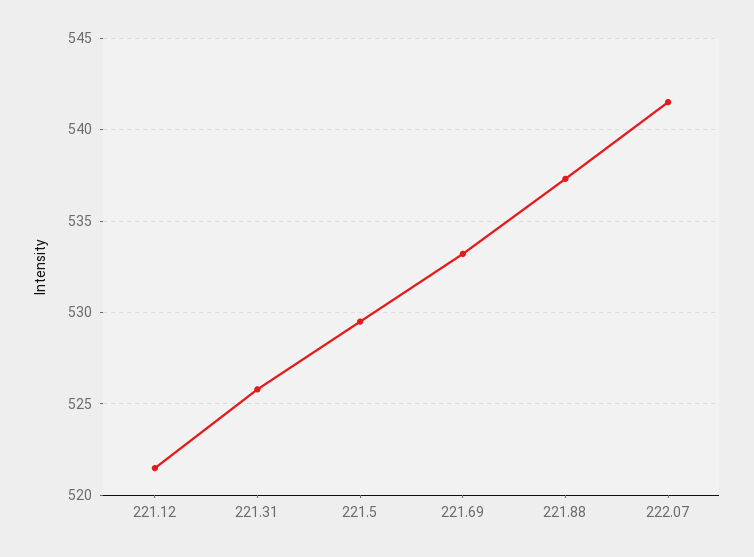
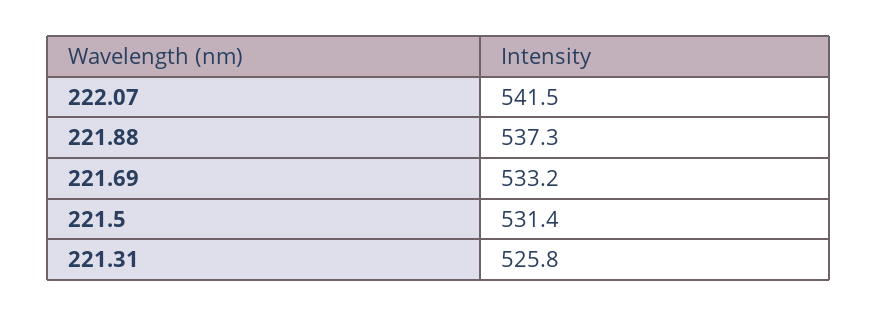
221.12: 521.5 -> none
221.5: 529.5 -> 531.4

